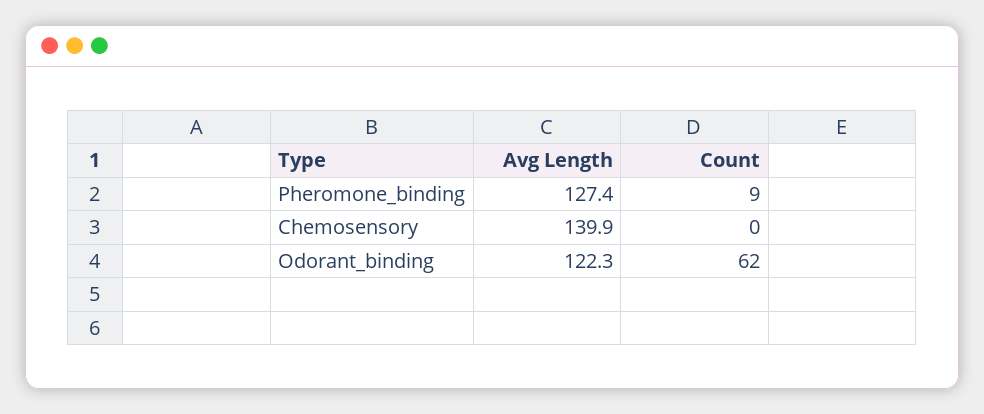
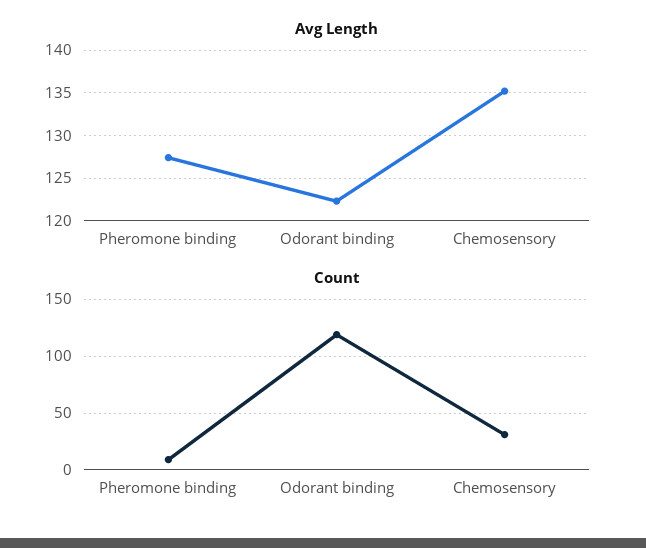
Avg Length, Chemosensory: 139.9 -> 135
Count, Chemosensory: 0 -> 30
Count, Odorant_binding: 62 -> 120

